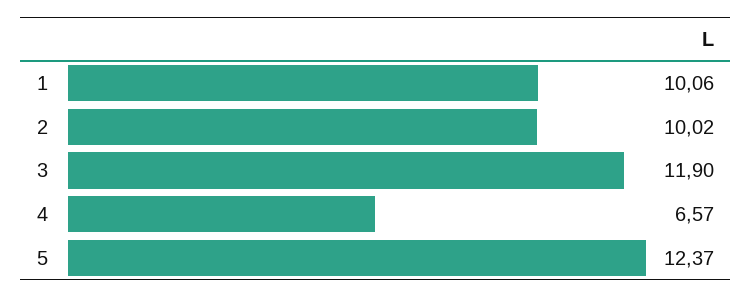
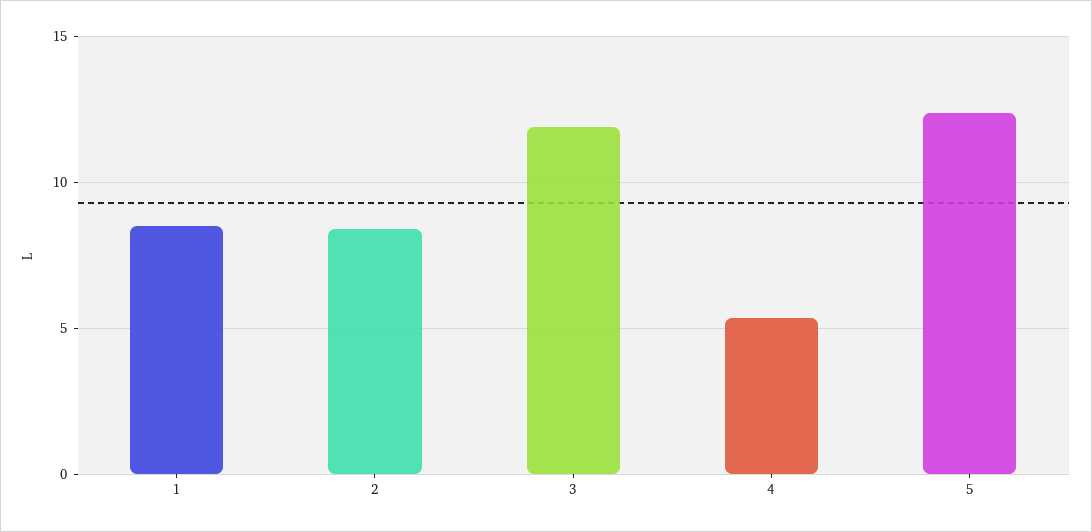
1: 10.06 -> 8.5
2: 10.02 -> 8.5
4: 6.57 -> 5.5

